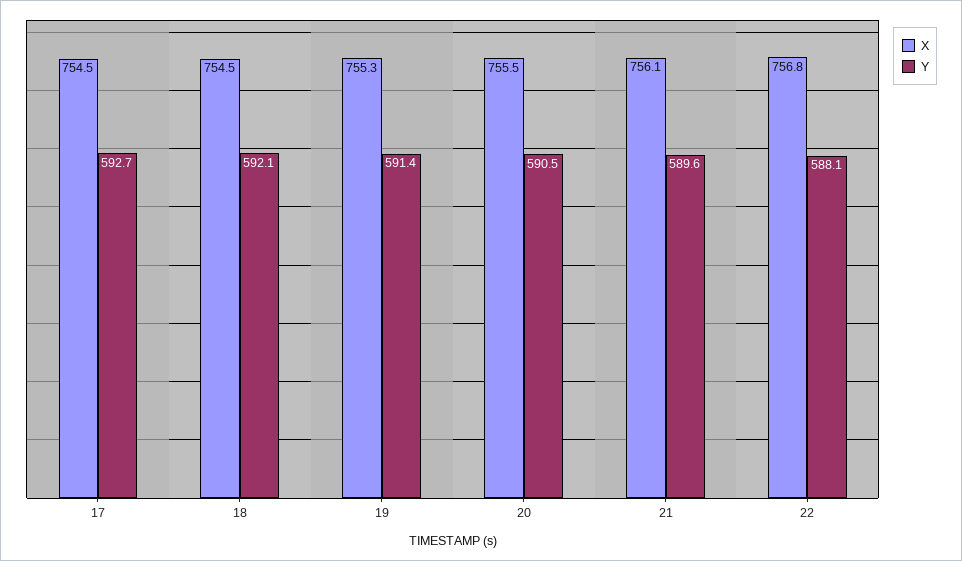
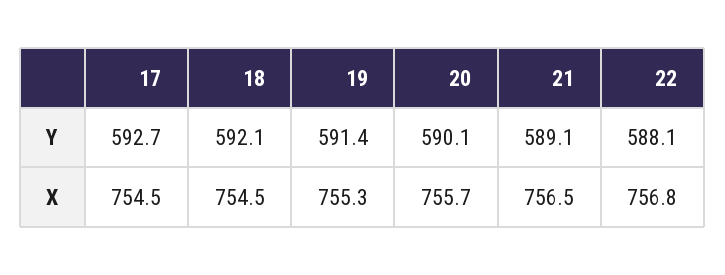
X, 20: 755.5 -> 755.7
Y, 20: 590.5 -> 590.1
X, 21: 756.1 -> 756.5
Y, 21: 589.6 -> 589.1

